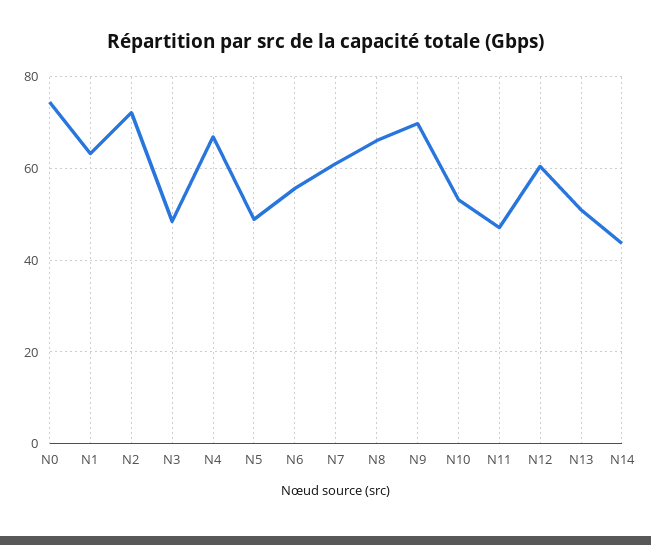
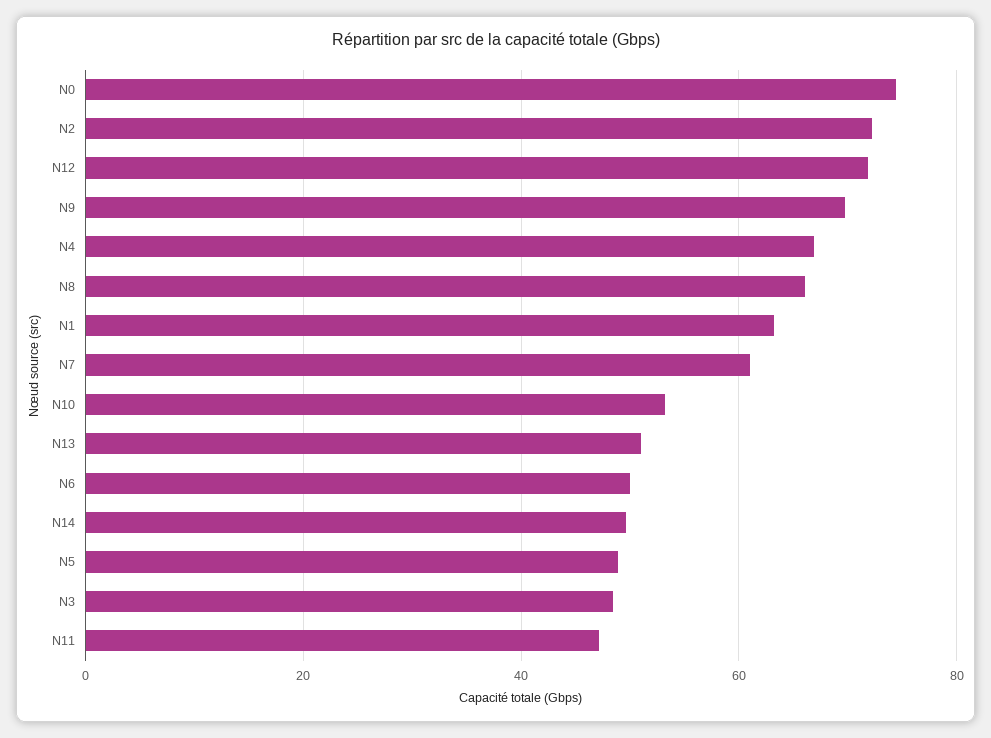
N6: 56 -> 50
N12: 60 -> 72
N14: 44 -> 50

